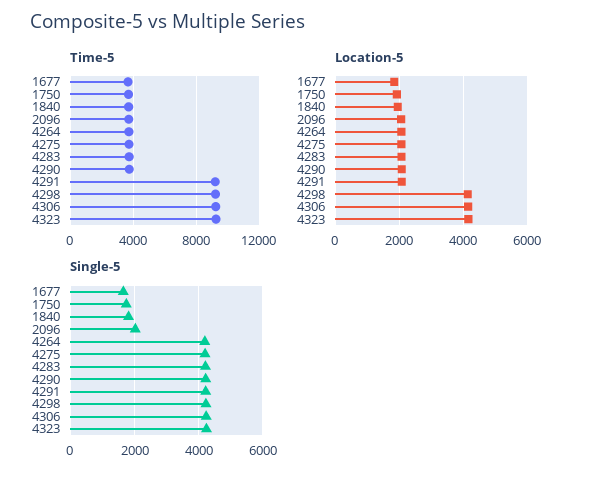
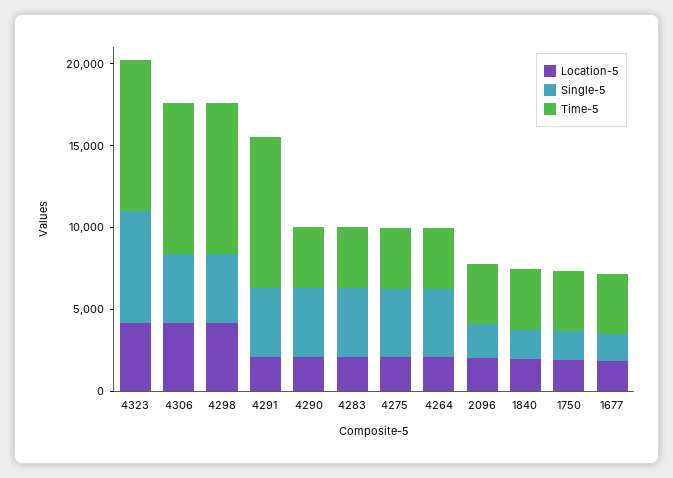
Single-5, 4323: 4200 -> 7000

